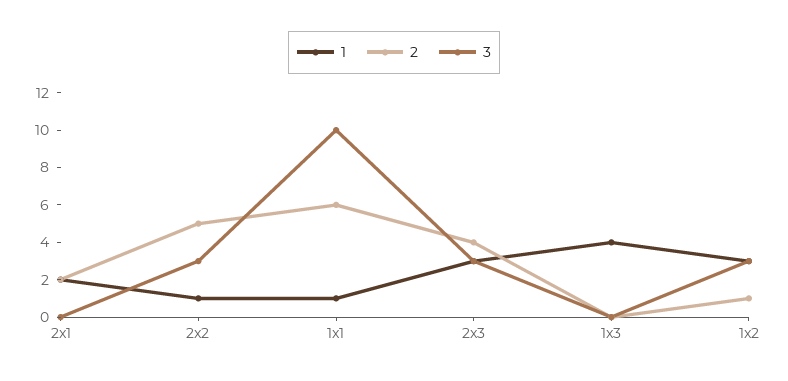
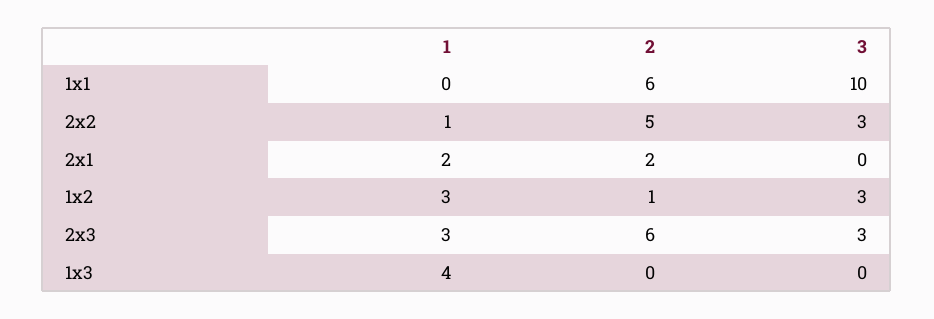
1, 1x1: 1 -> 0
2, 2x3: 4 -> 6

